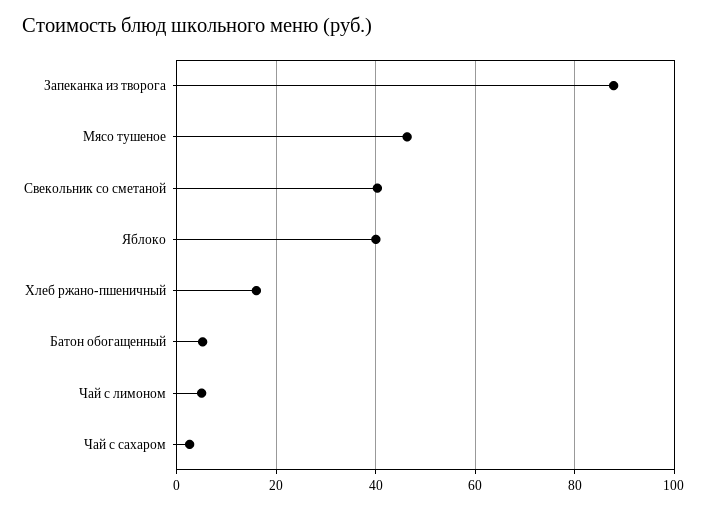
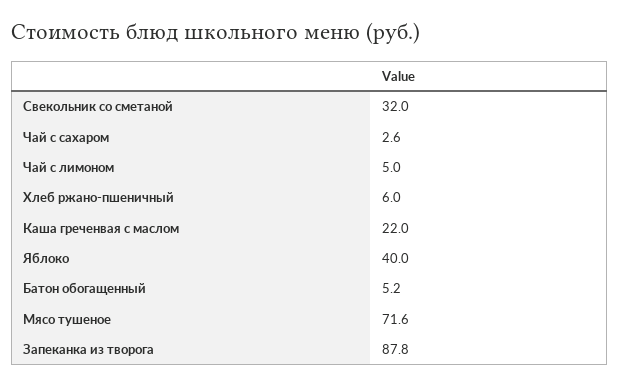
Мясо тушеное: 46 -> 71.6
Свекольник со сметаной: 40 -> 32
Хлеб ржано-пшеничный: 16 -> 6
Каша греченвая с маслом: none -> 22

